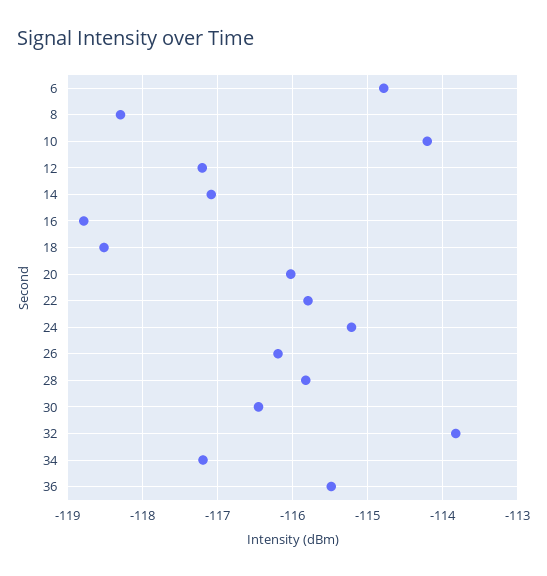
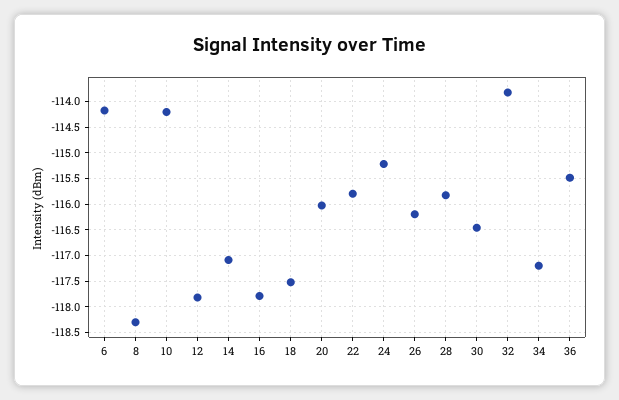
6: -114.8 -> -114.25
12: -117.2 -> -117.75
16: -118.8 -> -117.75
18: -118.5 -> -117.5

